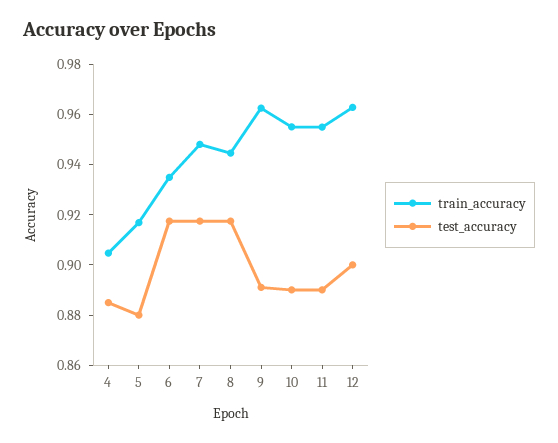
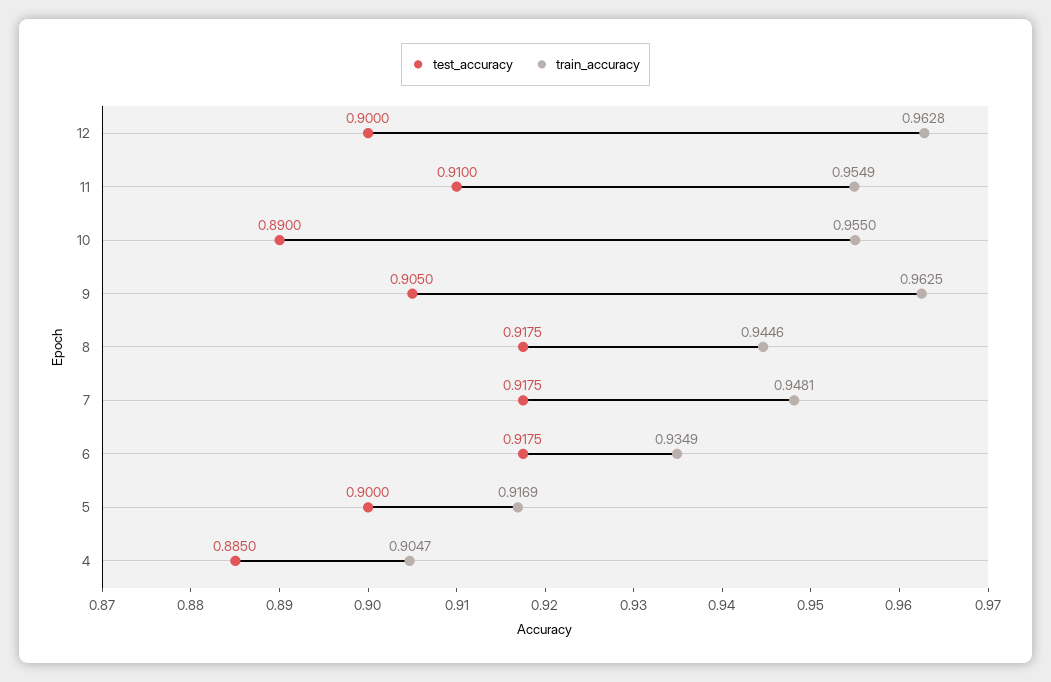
test_accuracy, 5: 0.88 -> 0.9
test_accuracy, 9: 0.89 -> 0.905
test_accuracy, 11: 0.89 -> 0.91

